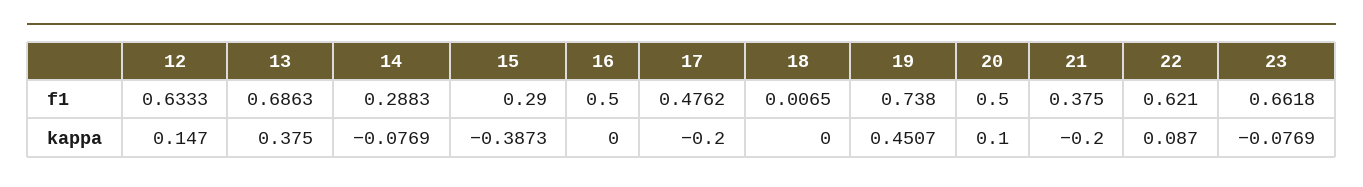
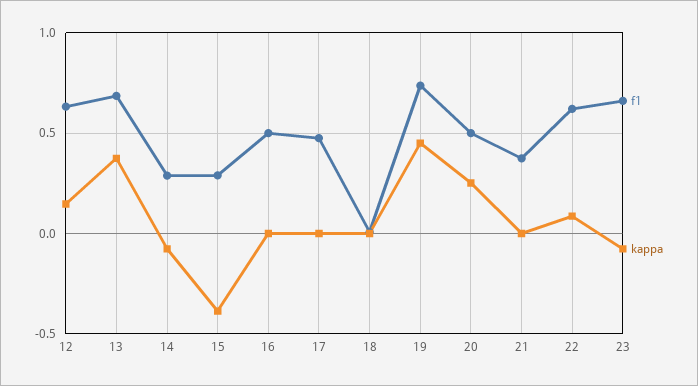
kappa, 17: -0.2 -> 0
kappa, 20: 0.1 -> 0.25
kappa, 21: -0.2 -> 0

